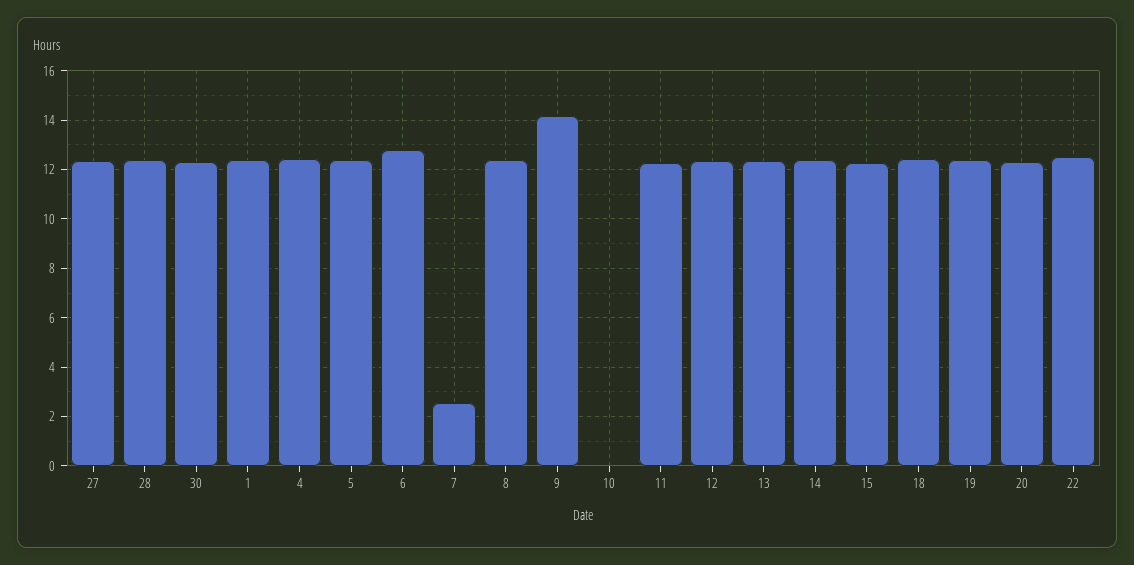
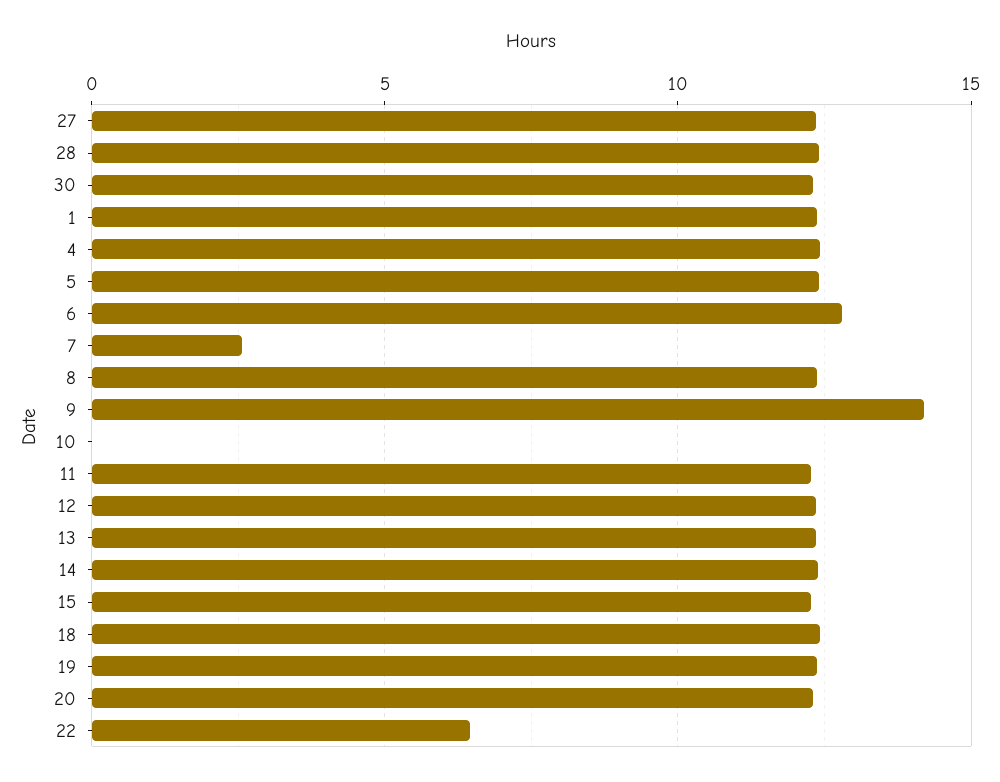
22: 12.5 -> 6.5

